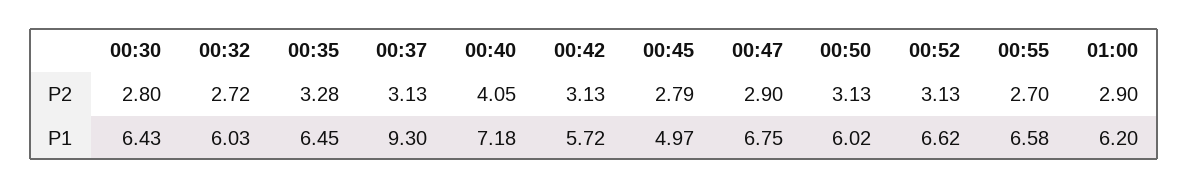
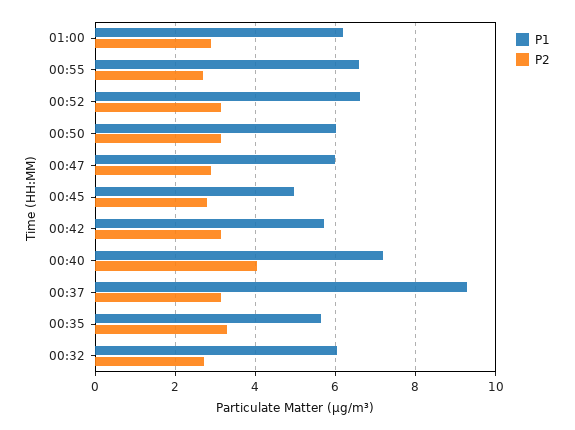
P2, 00:30: 2.8 -> none
P1, 00:30: 6.43 -> none
P1, 00:35: 6.45 -> 5.6
P1, 00:47: 6.75 -> 6

